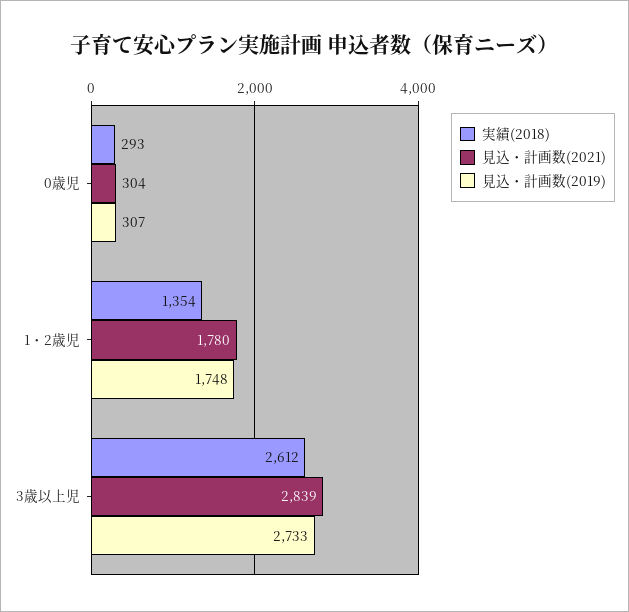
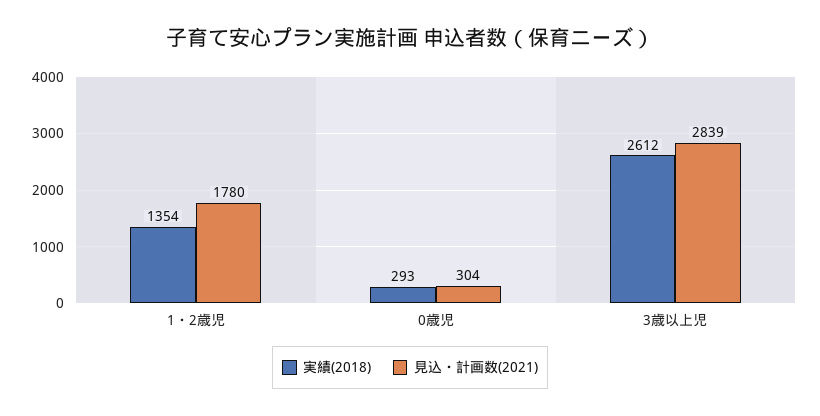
見込・計画数(2019), 0歳児: 307 -> none
見込・計画数(2019), 1・2歳児: 1748 -> none
見込・計画数(2019), 3歳以上児: 2733 -> none

